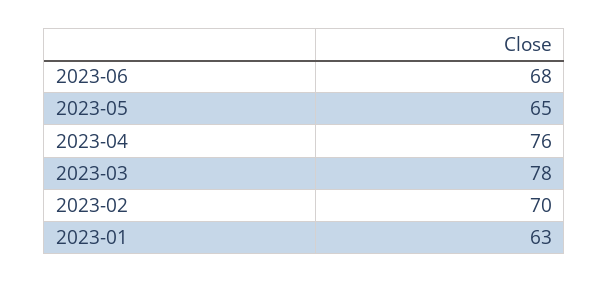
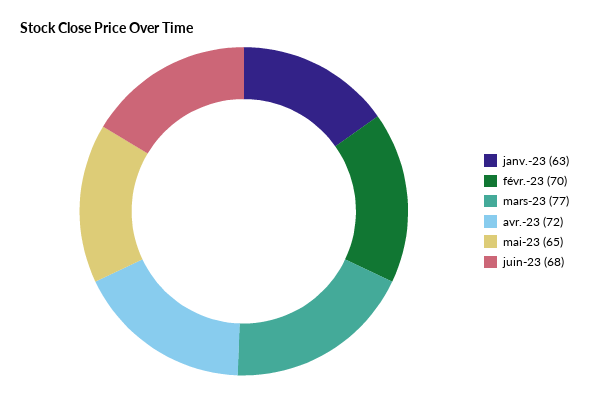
2023-04: 76 -> 72
2023-03: 78 -> 77

